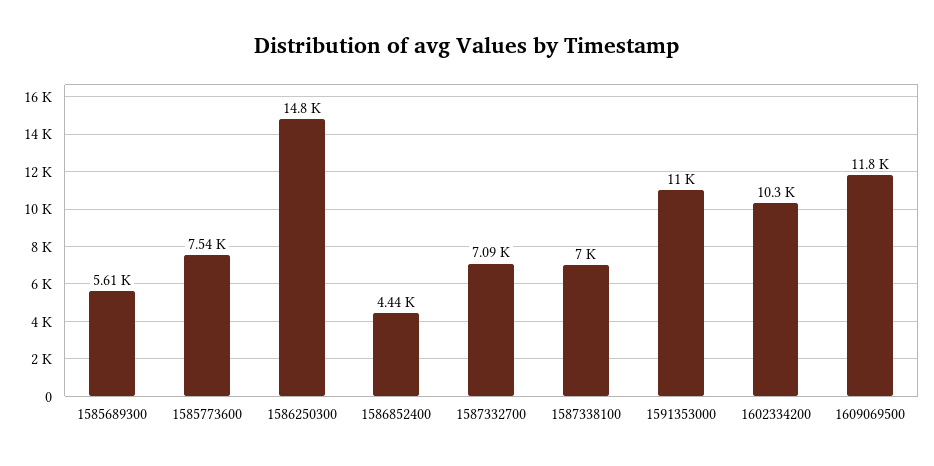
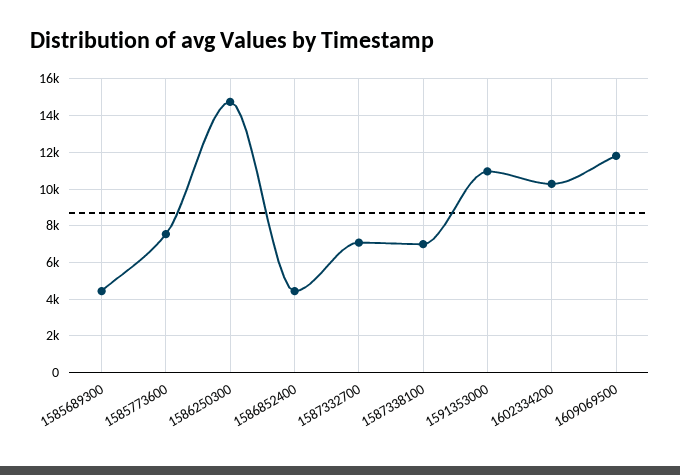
1585689300: 5610 -> 4500

